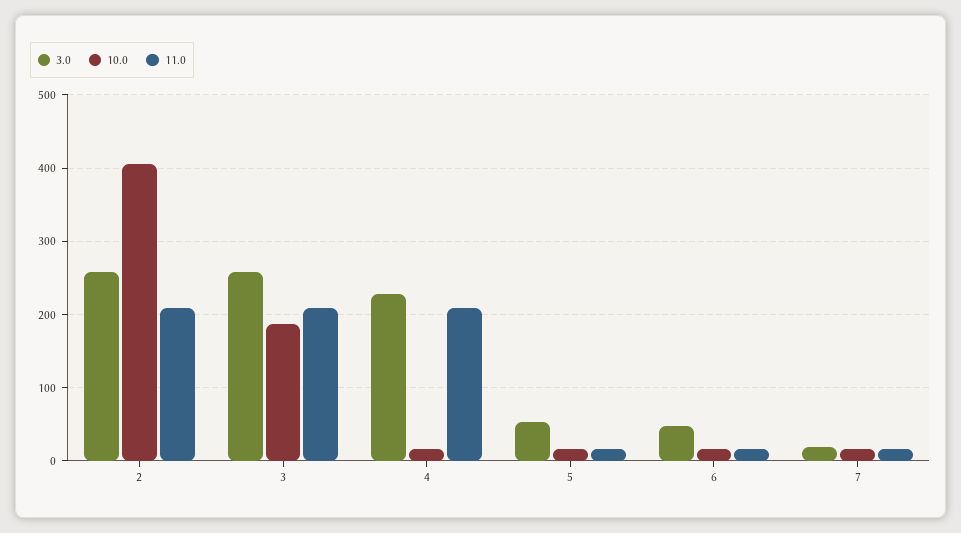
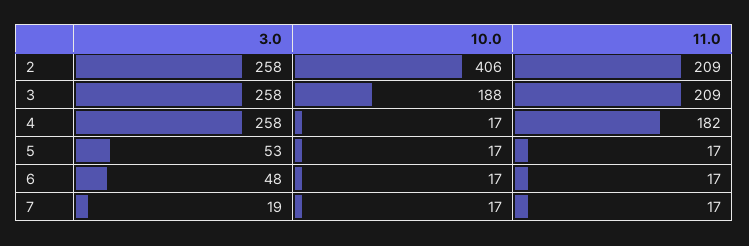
3.0, 4: 230 -> 258
11.0, 4: 210 -> 182

